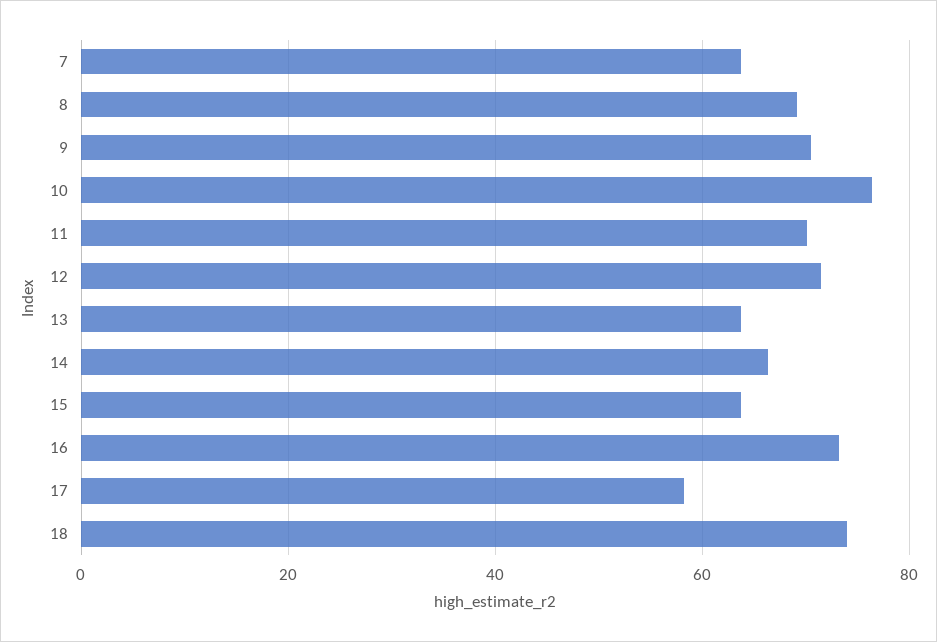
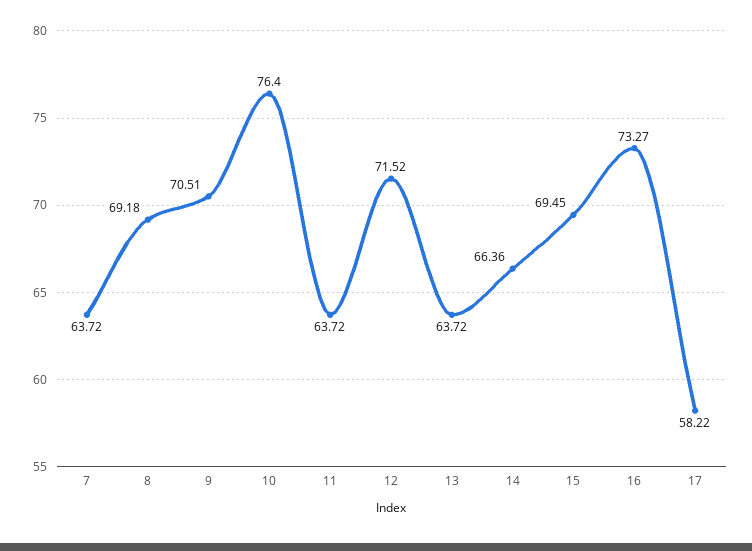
11: 70 -> 63.72
15: 64 -> 69.45
18: 74 -> none

